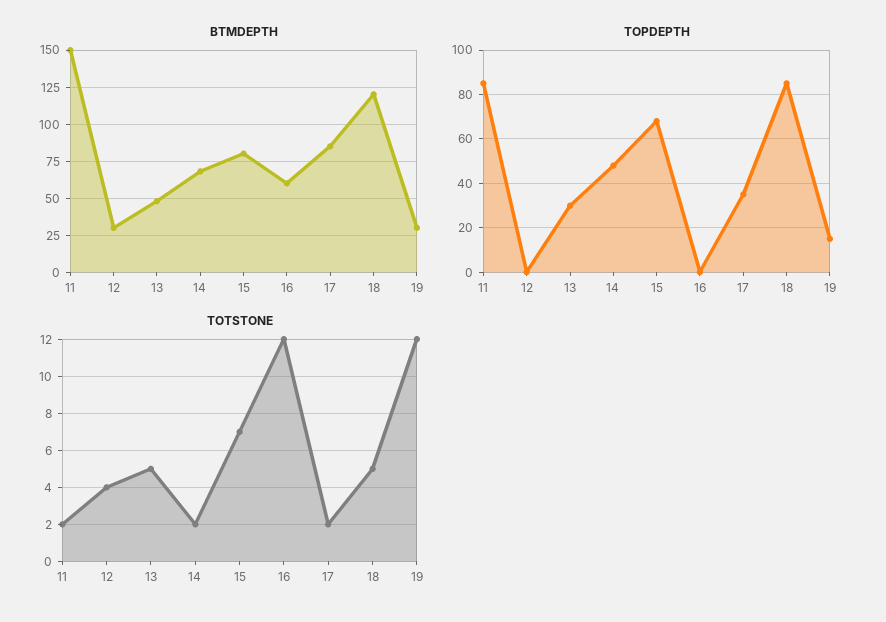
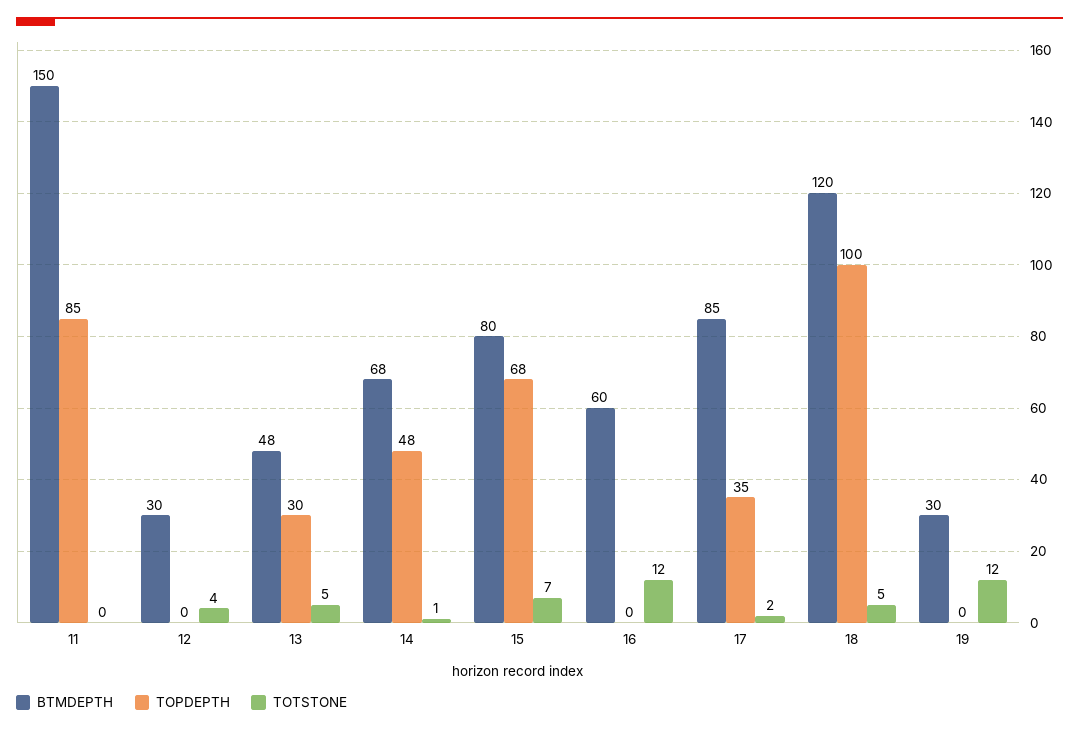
TOPDEPTH, 18: 85 -> 100
TOPDEPTH, 19: 15 -> 0
TOTSTONE, 11: 2 -> 0
TOTSTONE, 14: 2 -> 1

